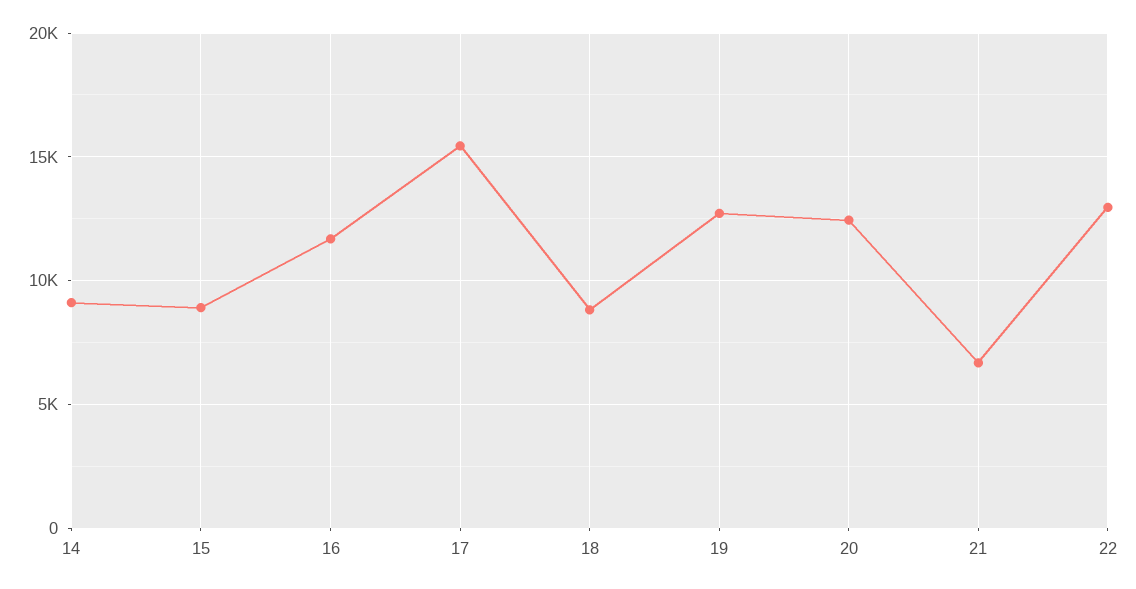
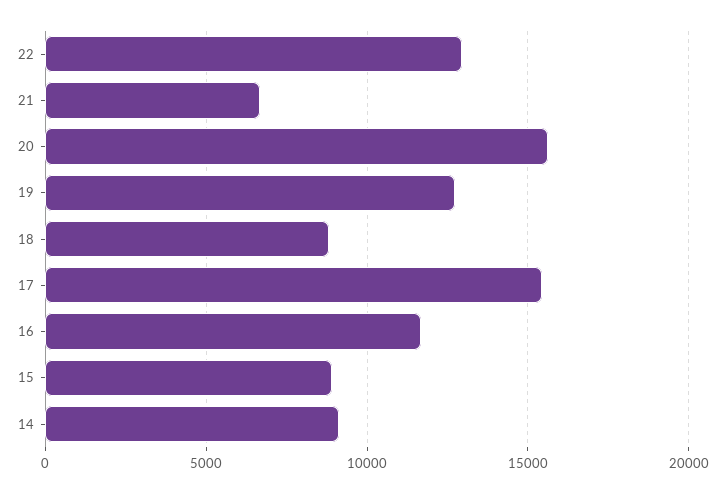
20: 12500 -> 15500

